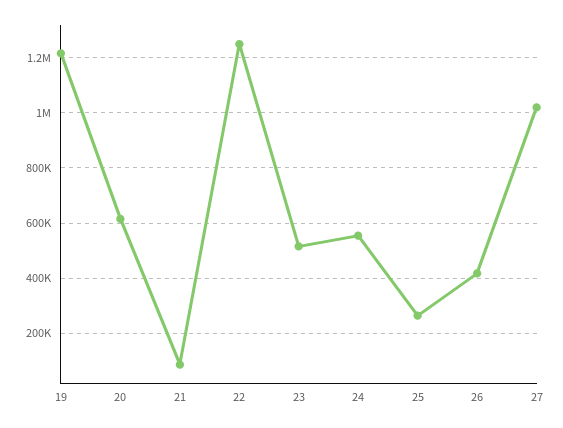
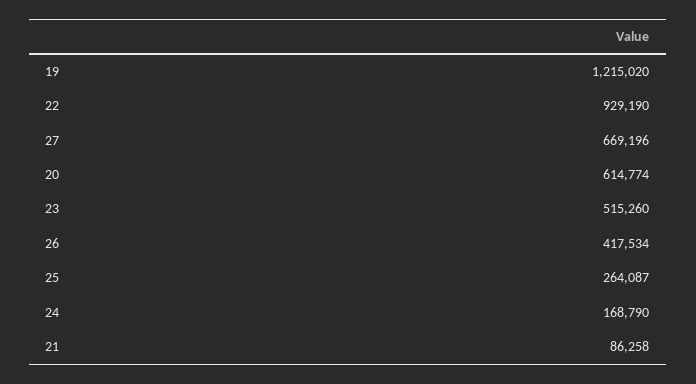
22: 1250000 -> 929190
24: 550000 -> 168790
27: 1025000 -> 669196

